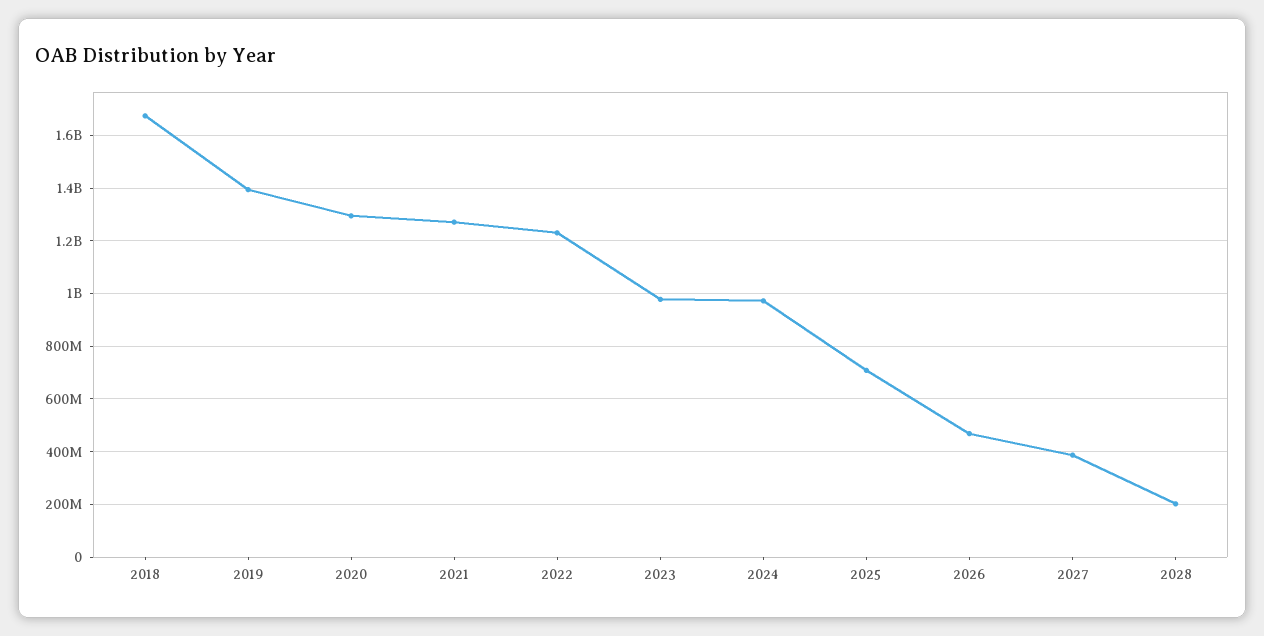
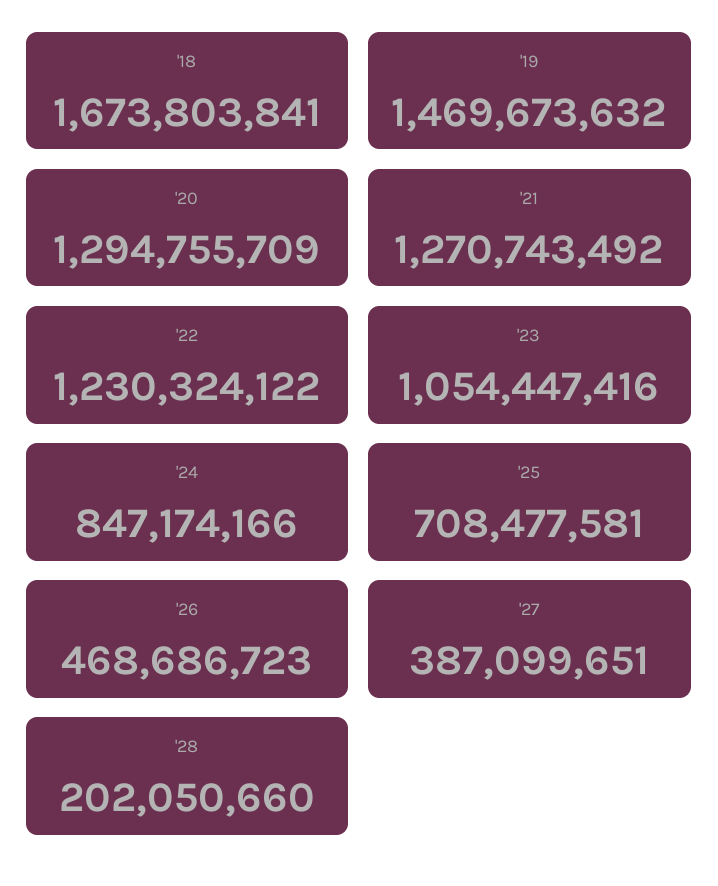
2019: 1400000000 -> 1469673632
2023: 975000000 -> 1054447416
2024: 975000000 -> 847174166

